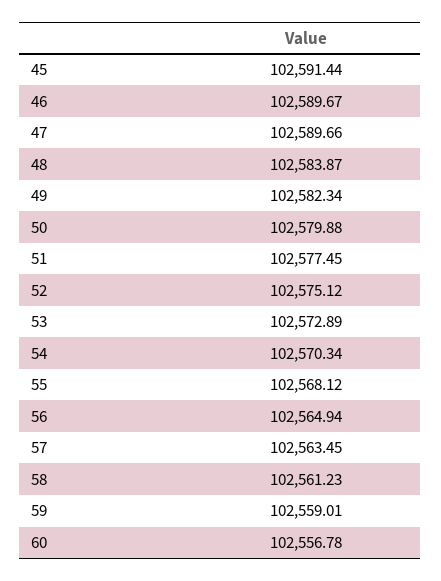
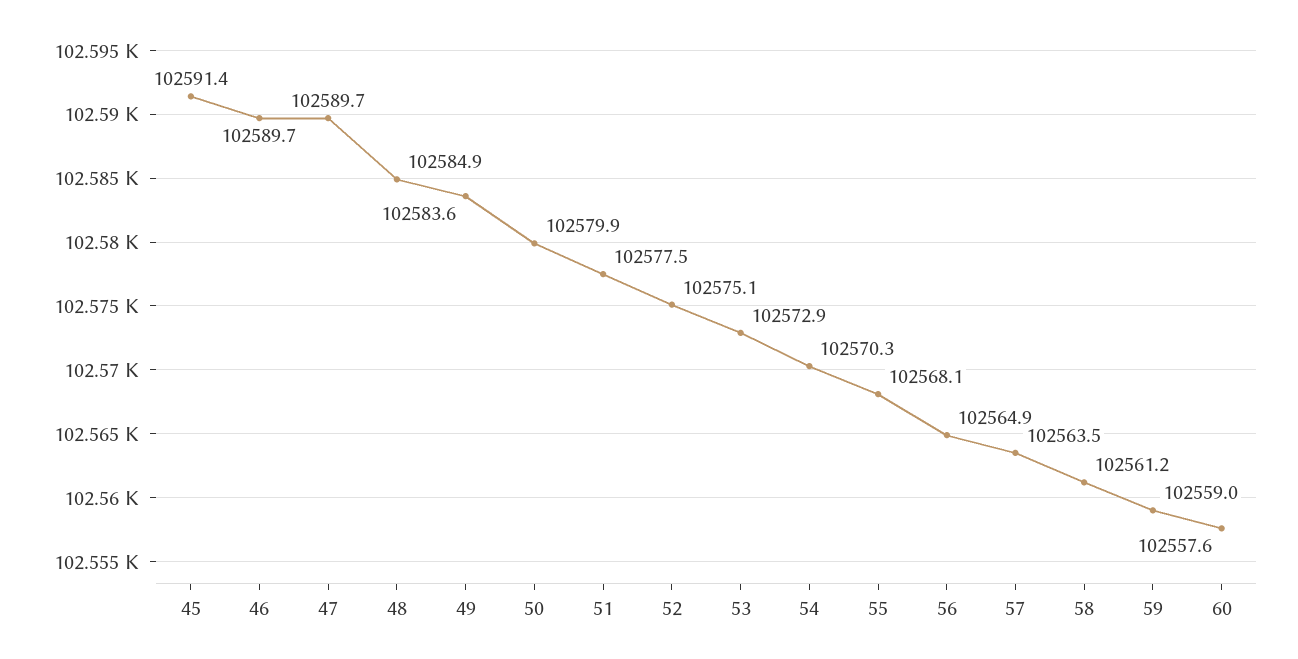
48: 102583.87 -> 102584.9
49: 102582.34 -> 102583.6
60: 102556.78 -> 102557.6

